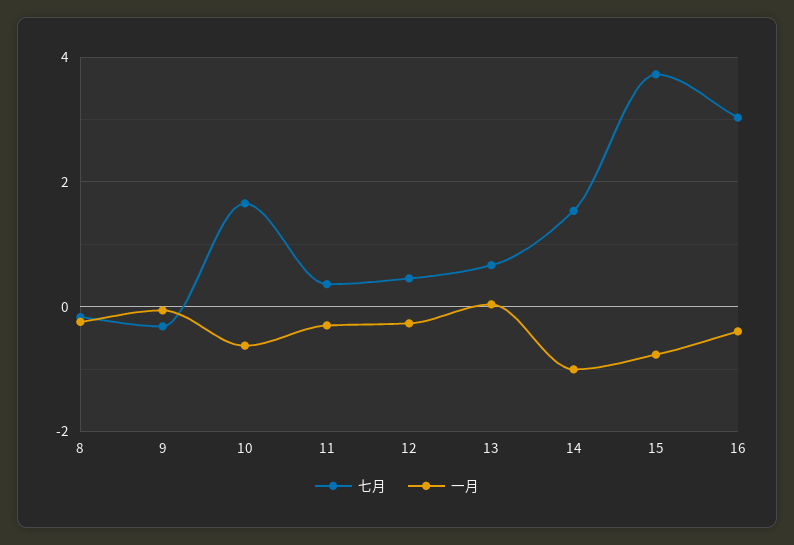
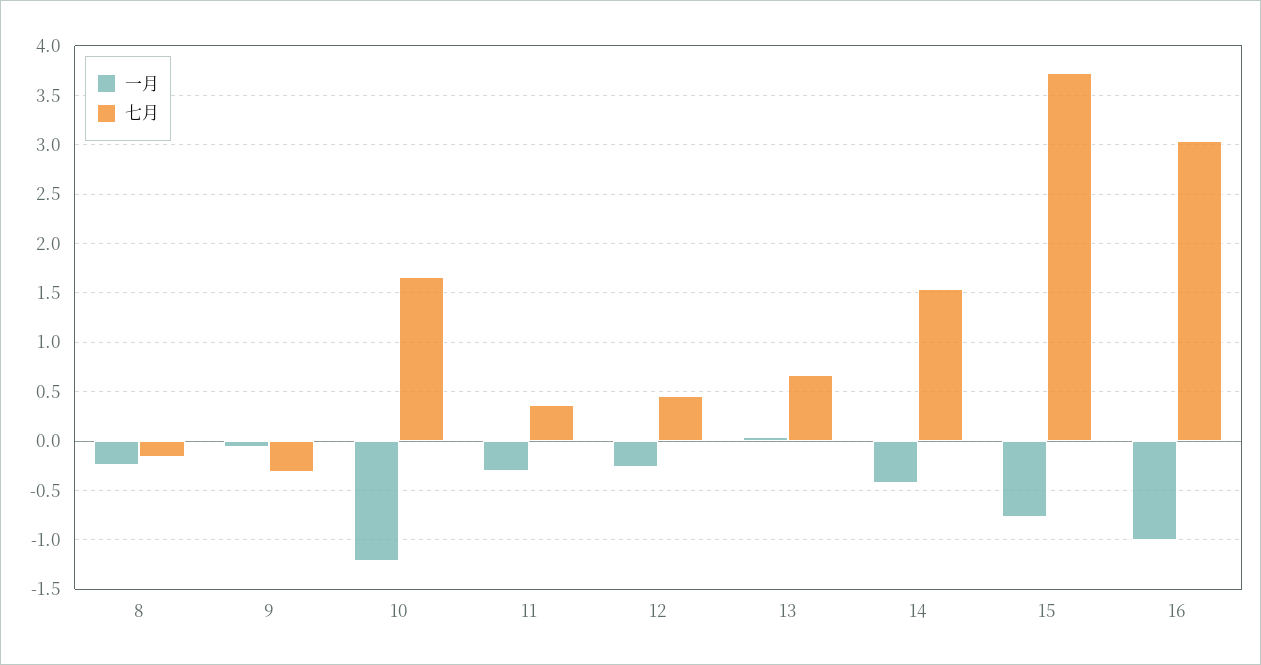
一月, 10: -0.6 -> -1.2
一月, 14: -1 -> -0.4
一月, 16: -0.4 -> -1

